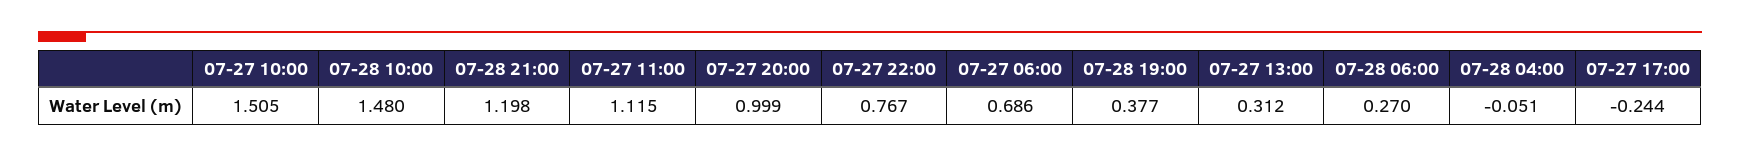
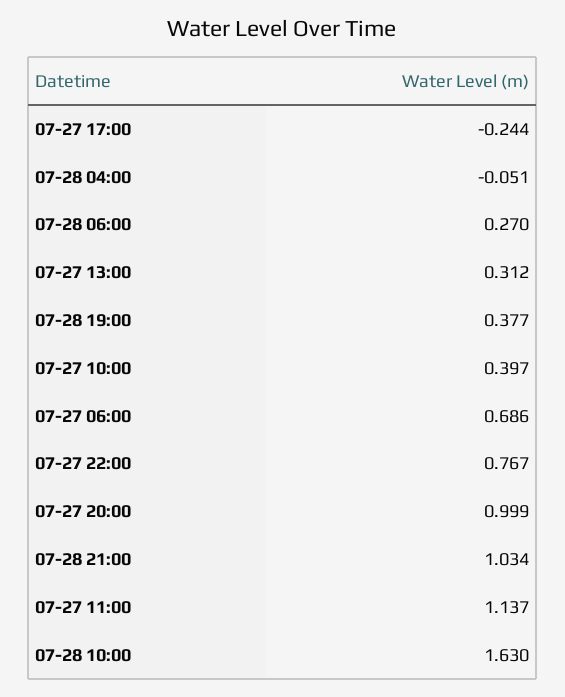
07-27 10:00: 1.505 -> 0.397
07-28 10:00: 1.48 -> 1.63
07-28 21:00: 1.198 -> 1.034
07-27 11:00: 1.115 -> 1.137

